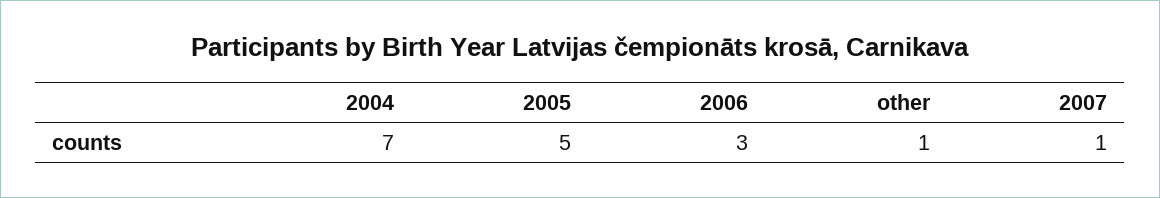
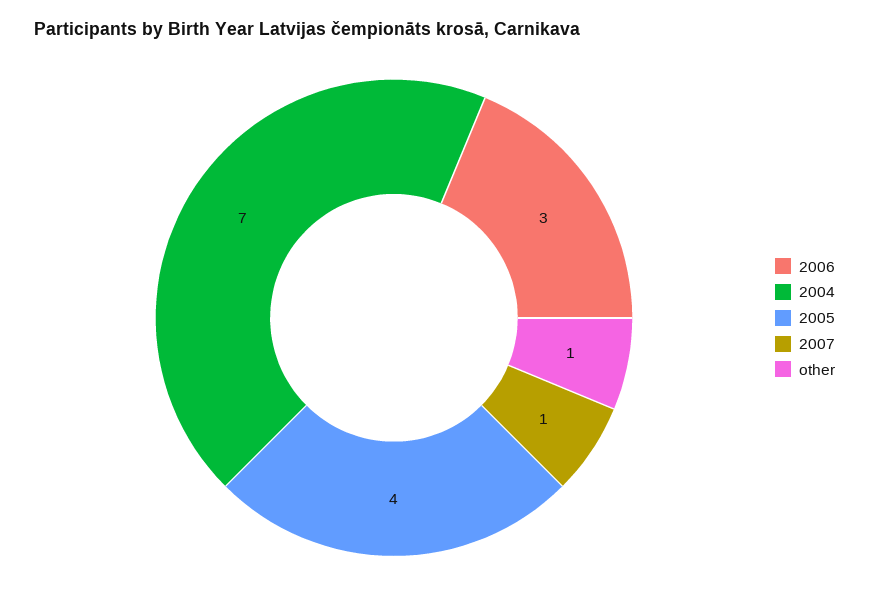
2005: 5 -> 4

